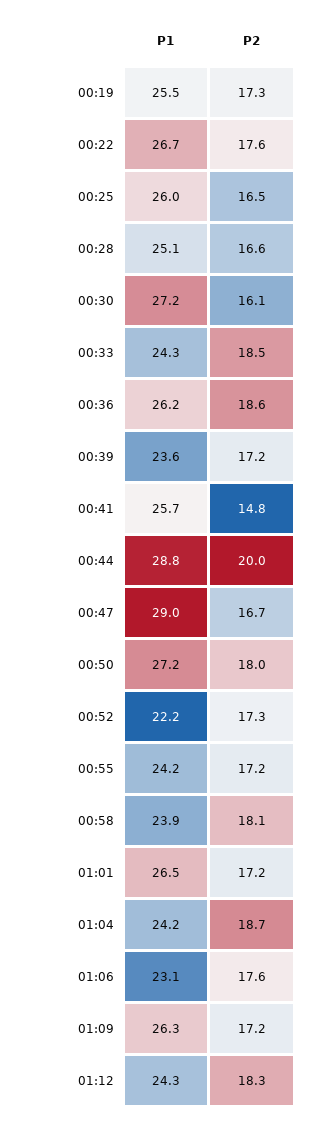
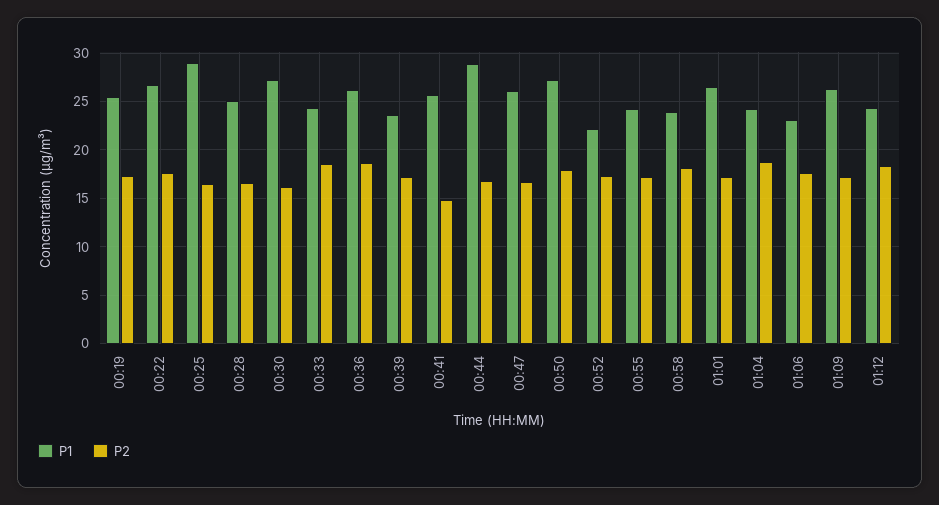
P1, 00:25: 26 -> 29
P2, 00:44: 20 -> 17
P1, 00:47: 29 -> 26

